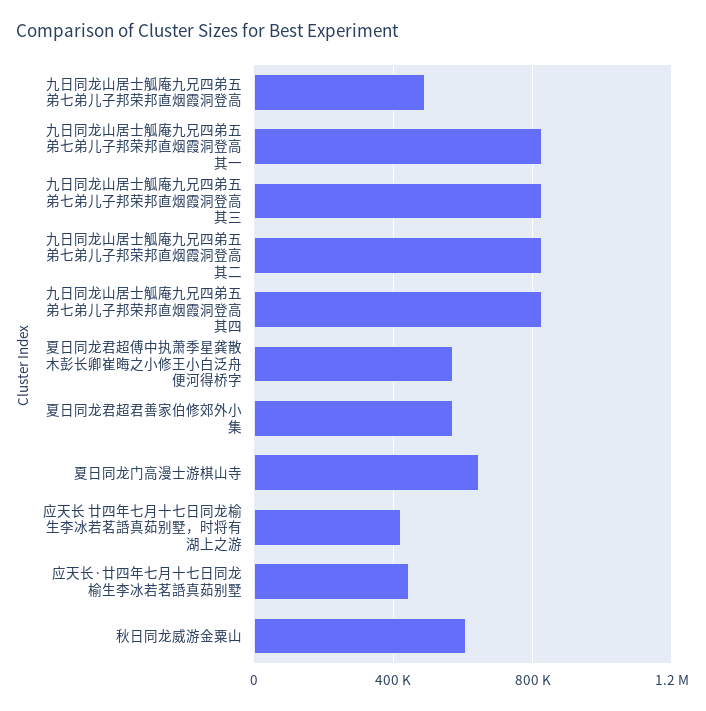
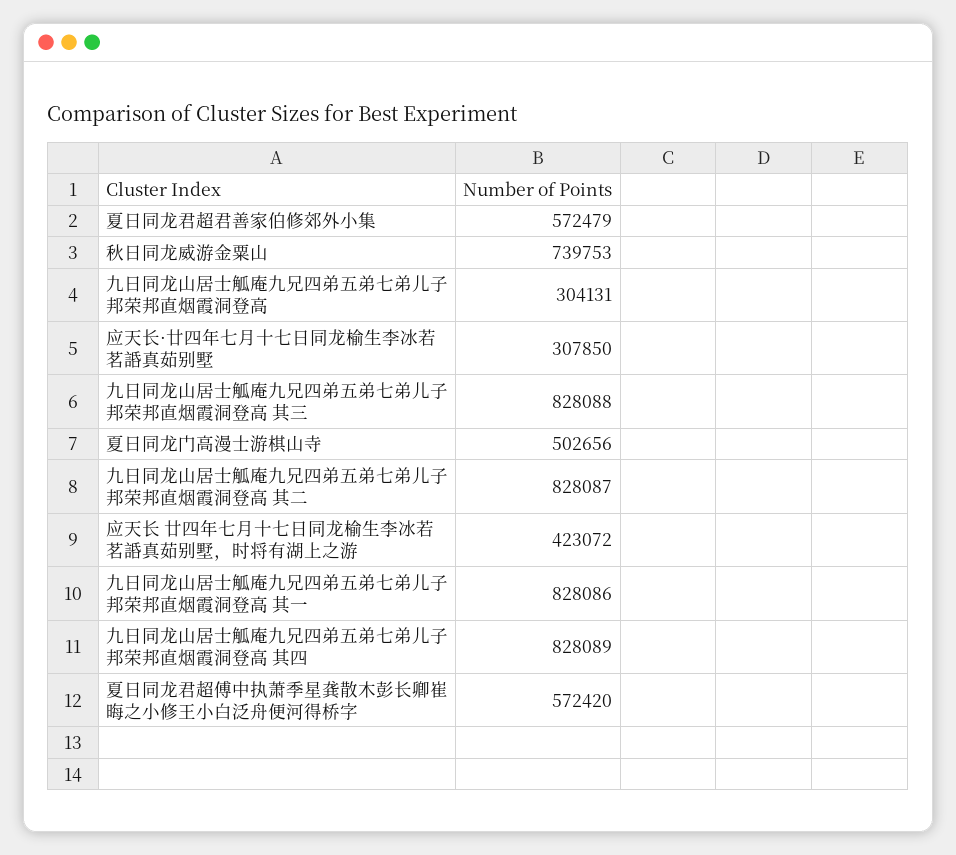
九日同龙山居士觚庵九兄四弟五弟七弟儿子邦荣邦直烟霞洞登高: 500000 -> 304131
夏日同龙门高漫士游棋山寺: 650000 -> 502656
应天长·廿四年七月十七日同龙榆生李冰若茗䛡真茹别墅: 450000 -> 307850
秋日同龙威游金粟山: 600000 -> 739753

